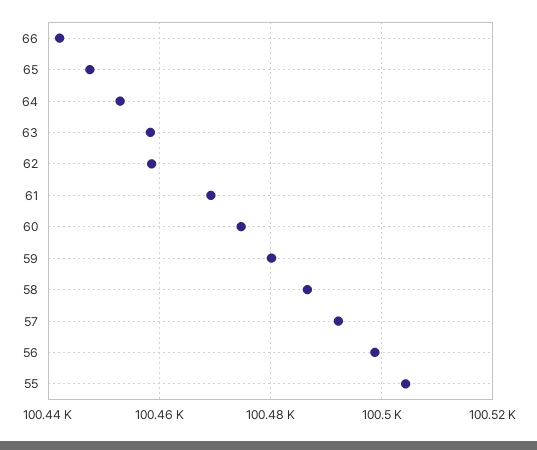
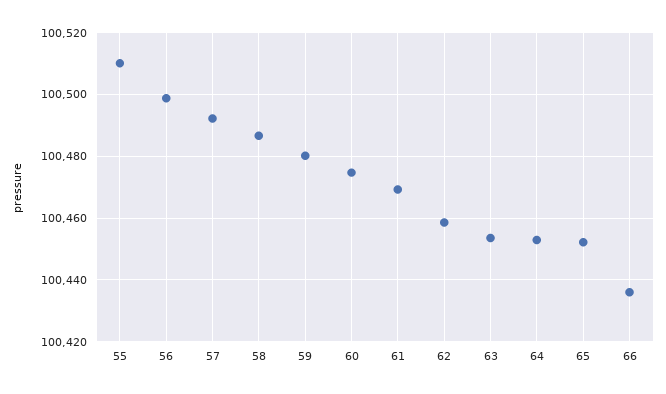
66: 100442 -> 100436
65: 100448 -> 100452
63: 100458 -> 100454
55: 100504 -> 100510

